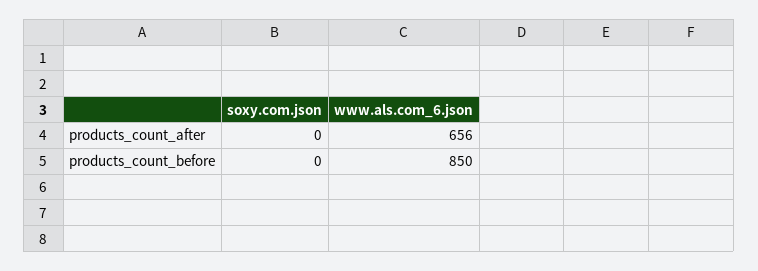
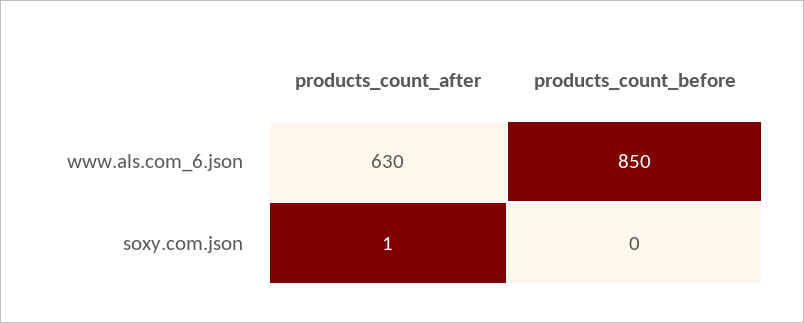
soxy.com.json, products_count_after: 0 -> 1
www.als.com_6.json, products_count_after: 656 -> 630

